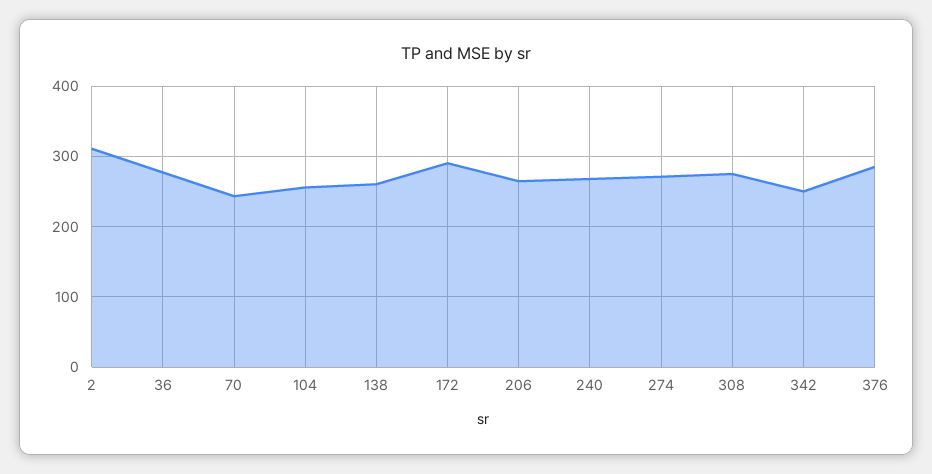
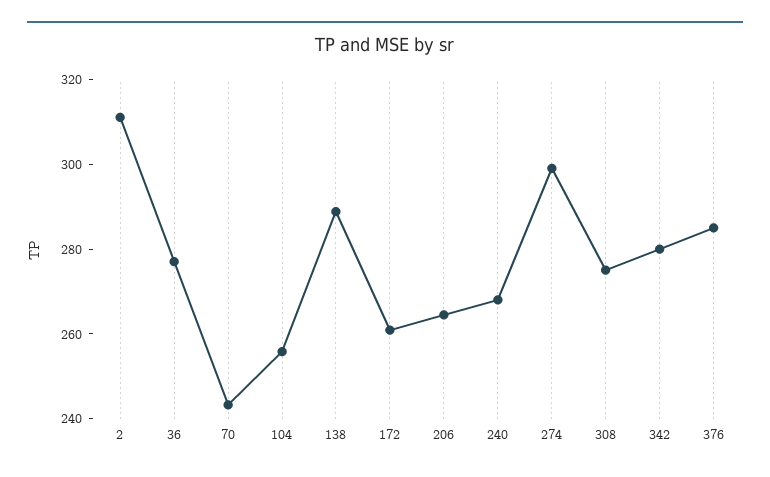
138: 260 -> 290
172: 290 -> 260
274: 270 -> 300
342: 250 -> 280

